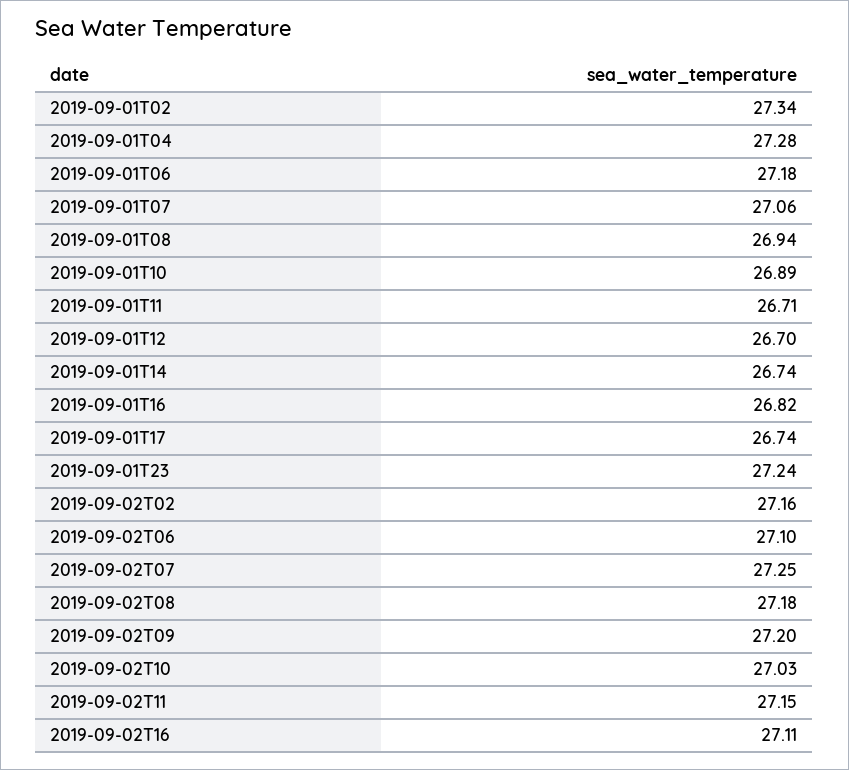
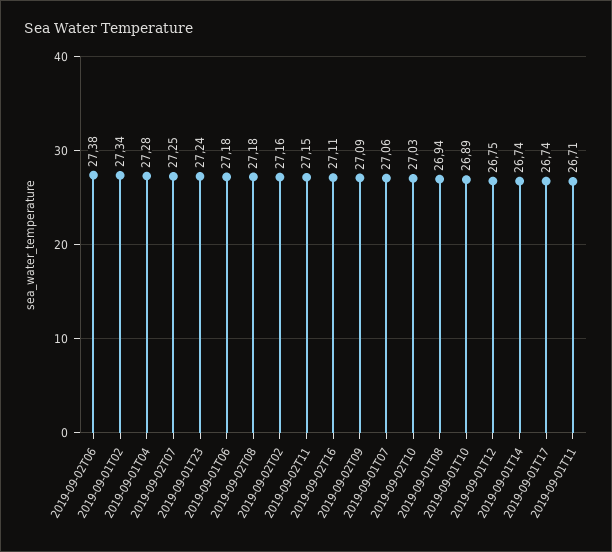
2019-09-01T12: 26.7 -> 26.75
2019-09-01T16: 26.82 -> none
2019-09-02T06: 27.1 -> 27.38
2019-09-02T09: 27.2 -> 27.09

